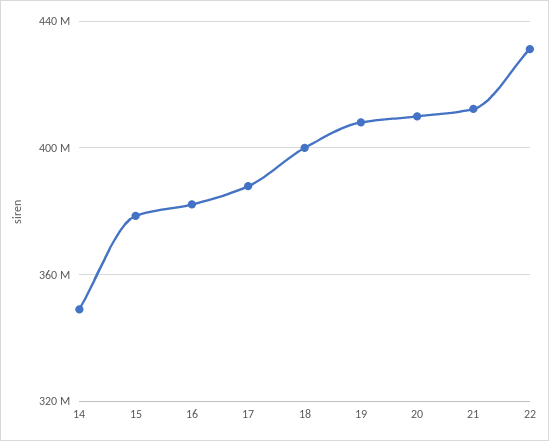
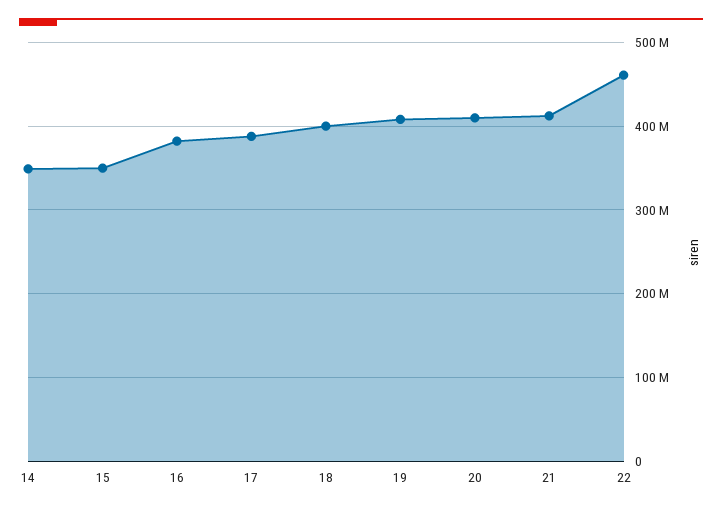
15: 380000000 -> 350000000
22: 430000000 -> 460000000

